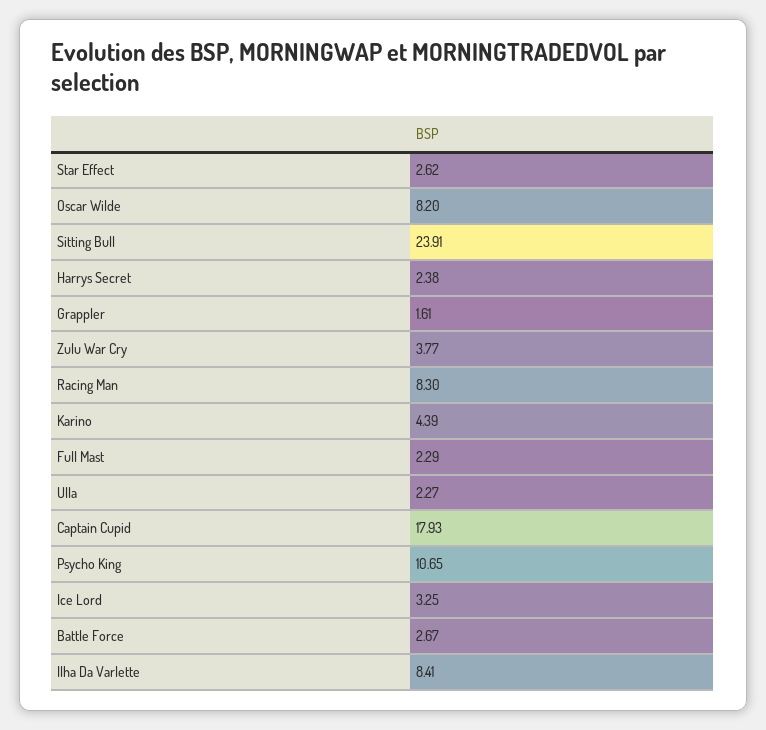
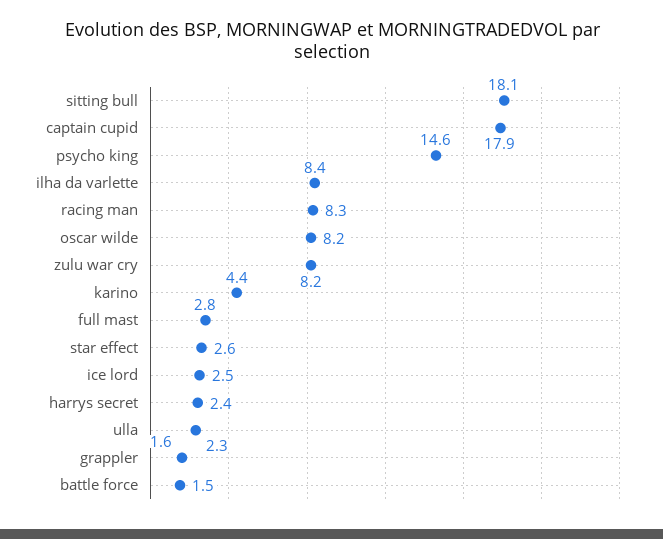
Sitting Bull: 23.91 -> 18.1
Zulu War Cry: 3.77 -> 8.2
Full Mast: 2.29 -> 2.8
Psycho King: 10.65 -> 14.6
Ice Lord: 3.25 -> 2.5
Battle Force: 2.67 -> 1.5

